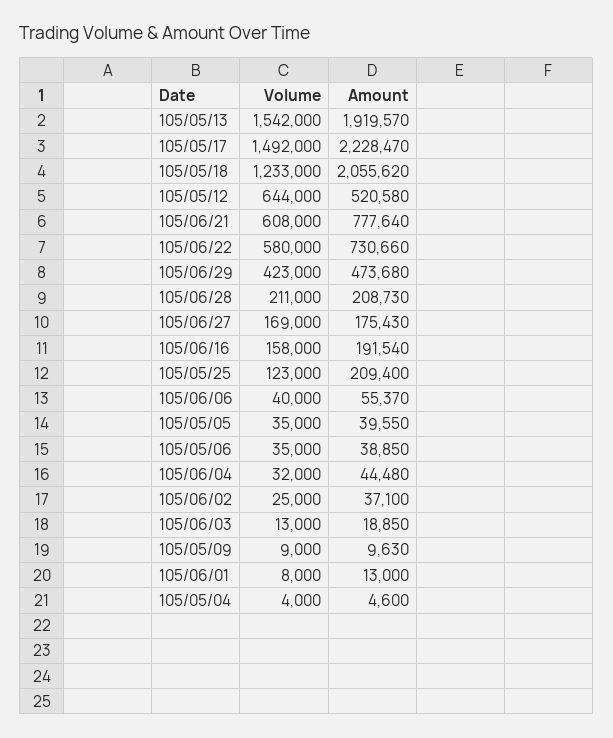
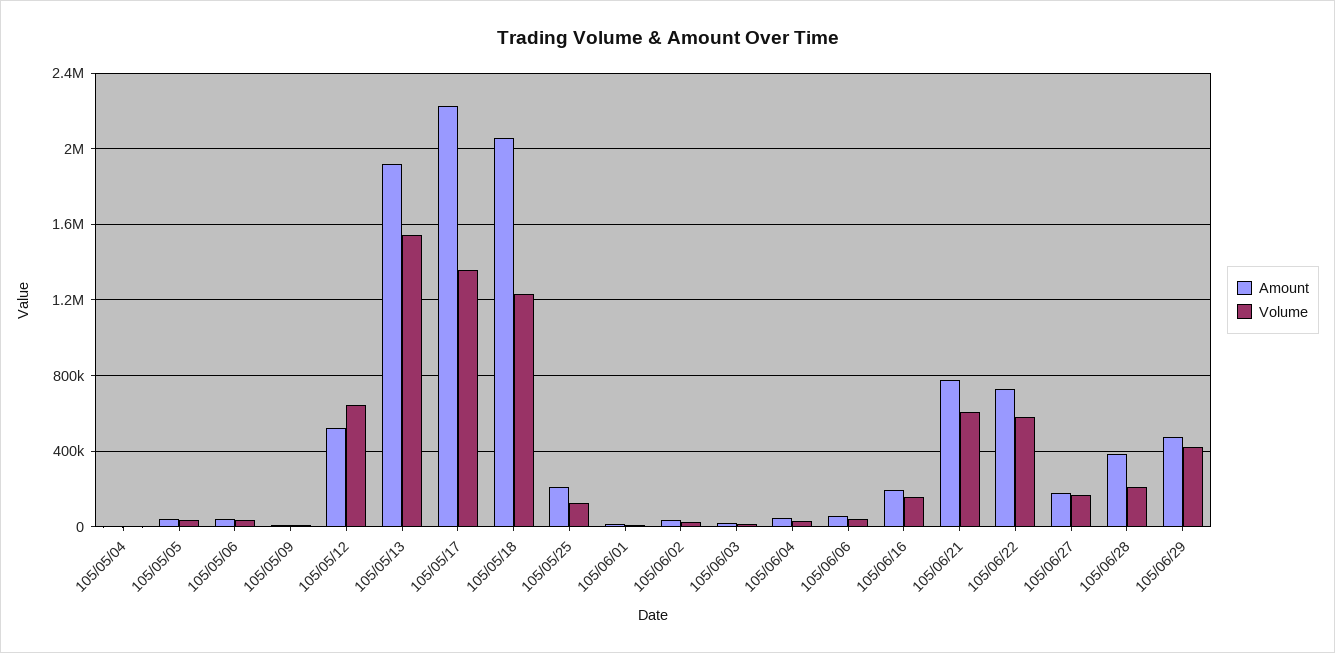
Volume, 105/05/17: 1492000 -> 1350000
Amount, 105/06/28: 208730 -> 400000

